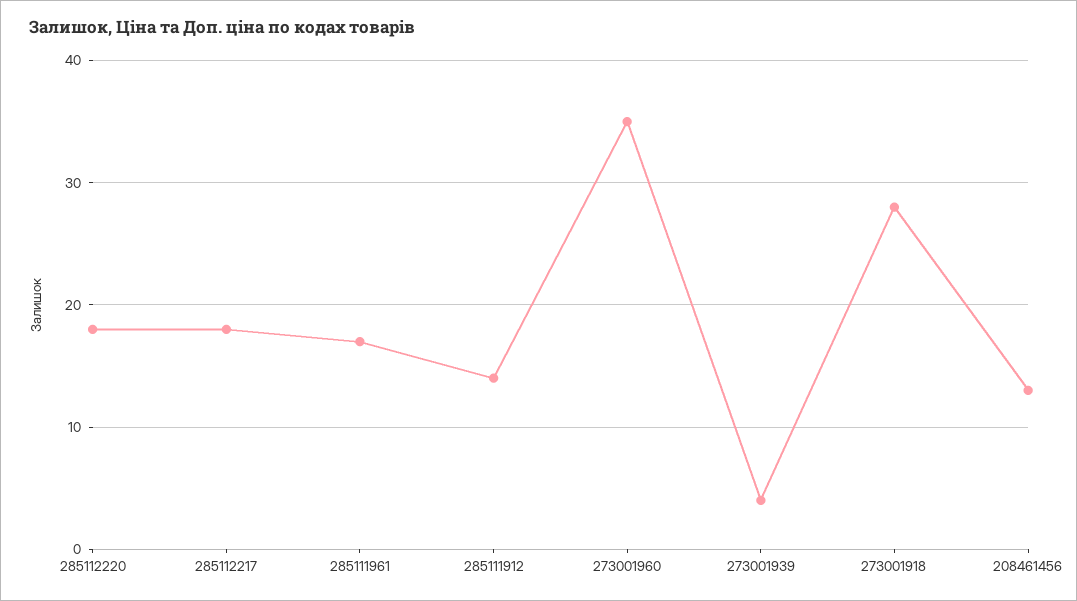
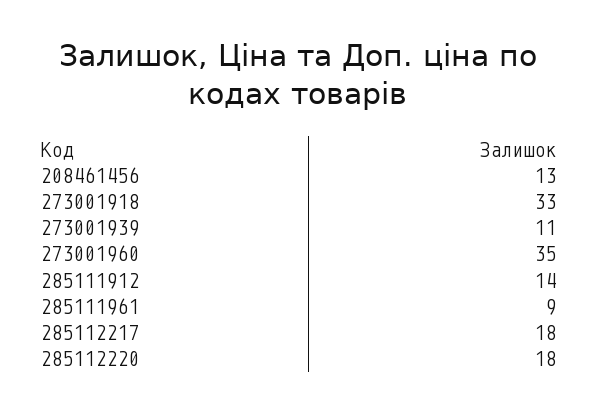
285111961: 17 -> 9
273001939: 4 -> 11
273001918: 28 -> 33

